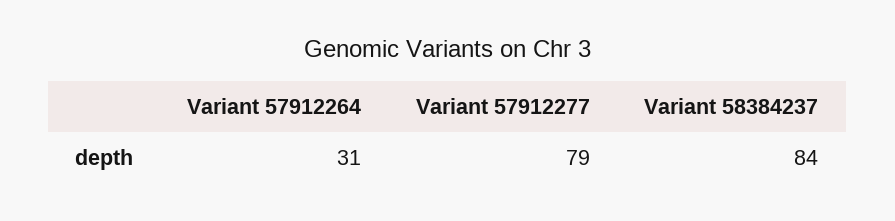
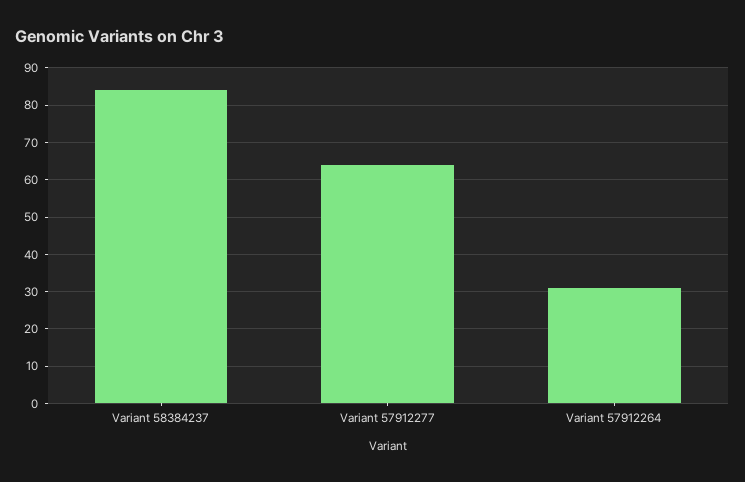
Variant 57912277: 79 -> 65

